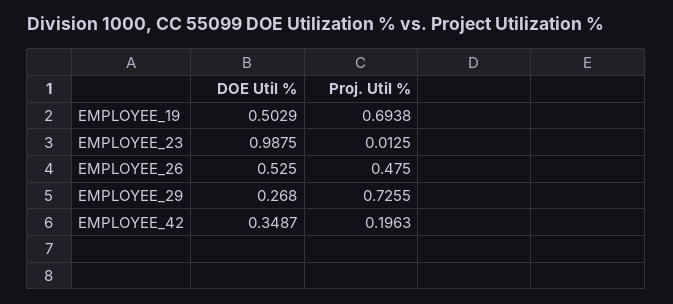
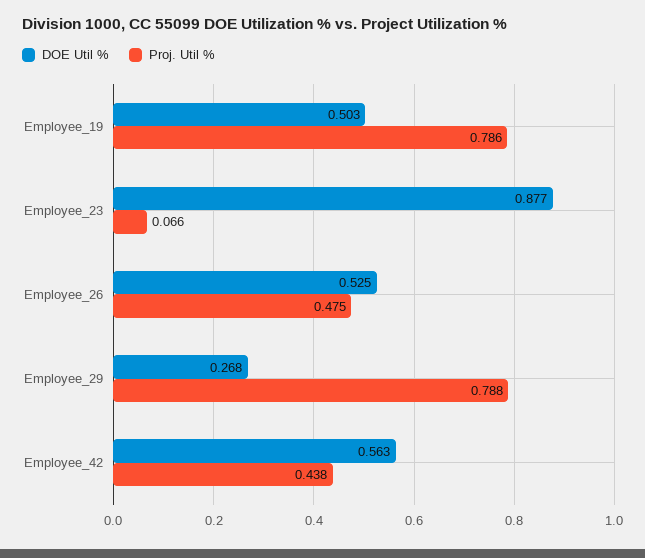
Proj. Util %, EMPLOYEE_19: 0.6938 -> 0.786
DOE Util %, EMPLOYEE_23: 0.9875 -> 0.877
Proj. Util %, EMPLOYEE_23: 0.0125 -> 0.066
Proj. Util %, EMPLOYEE_29: 0.7255 -> 0.788
DOE Util %, EMPLOYEE_42: 0.3487 -> 0.563
Proj. Util %, EMPLOYEE_42: 0.1963 -> 0.438

